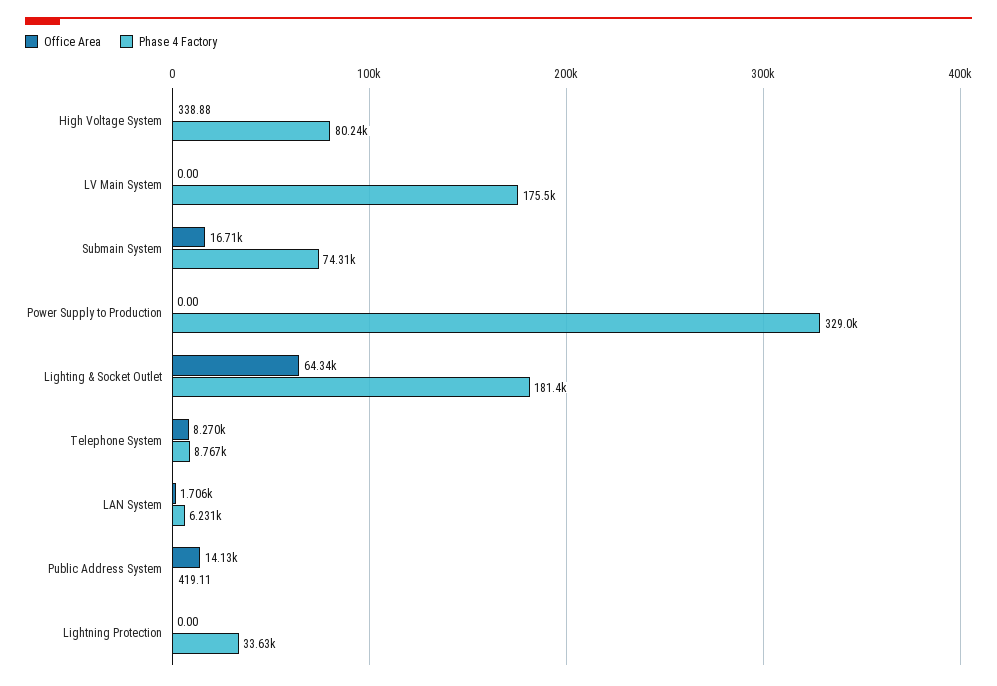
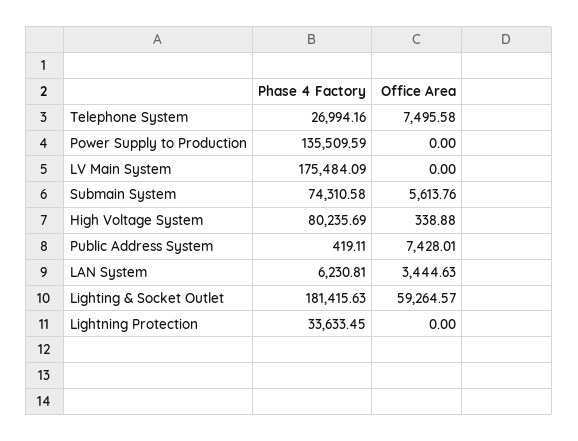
Office Area, Submain System: 16710 -> 5613.76
Phase 4 Factory, Power Supply to Production: 329000 -> 135509.59
Office Area, Lighting & Socket Outlet: 64340 -> 59264.57
Office Area, Telephone System: 8270 -> 7495.58
Phase 4 Factory, Telephone System: 8767 -> 26994.16
Office Area, LAN System: 1706 -> 3444.63
Office Area, Public Address System: 14130 -> 7428.01

